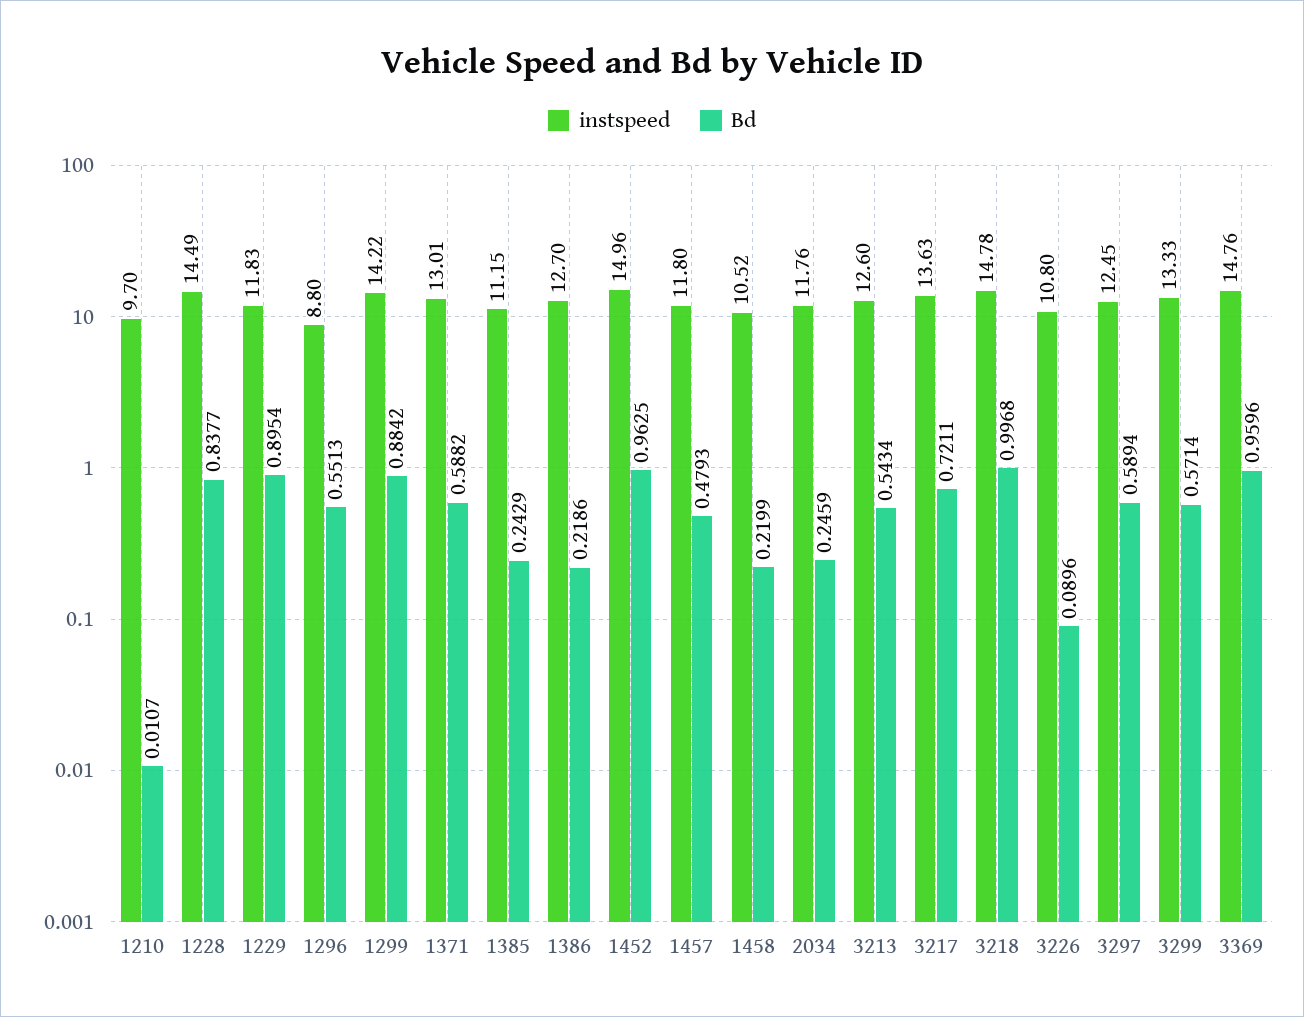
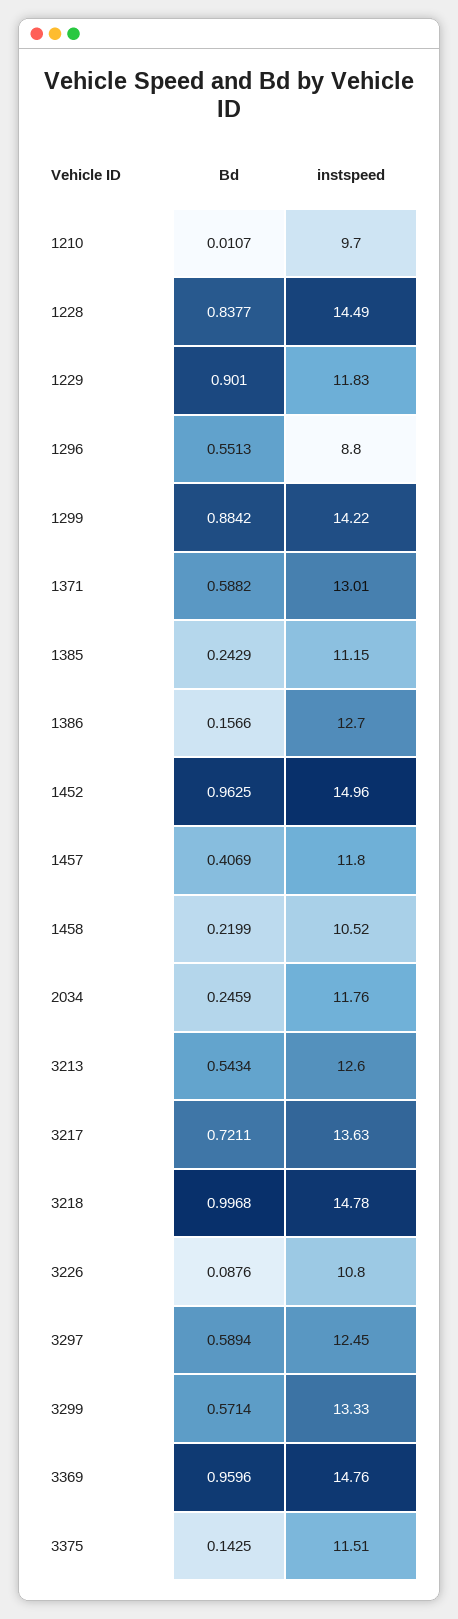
Bd, 1229: 0.8954 -> 0.901
Bd, 1386: 0.2186 -> 0.1566
Bd, 1457: 0.4793 -> 0.4069
Bd, 3226: 0.0896 -> 0.0876
Bd, 3375: none -> 0.1425
instspeed, 3375: none -> 11.51

